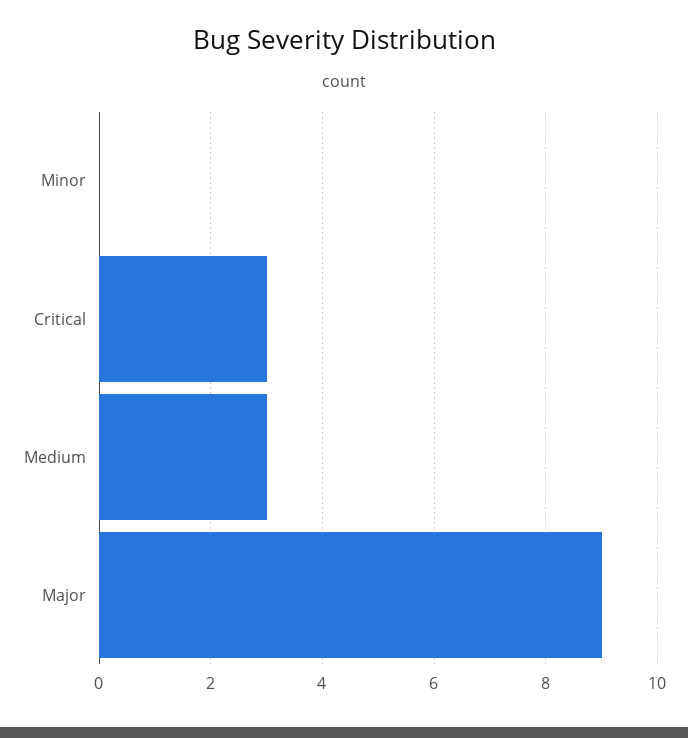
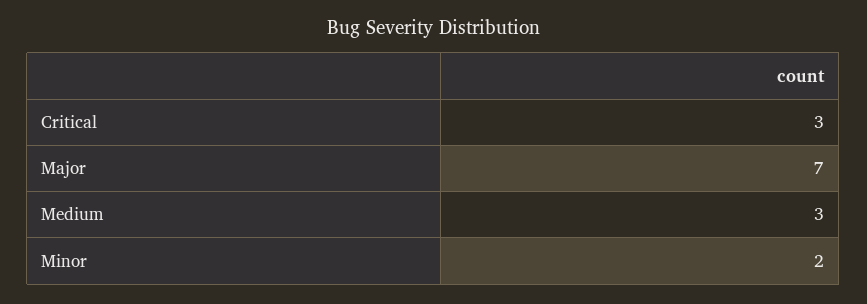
Minor: 0 -> 2
Major: 9 -> 7

